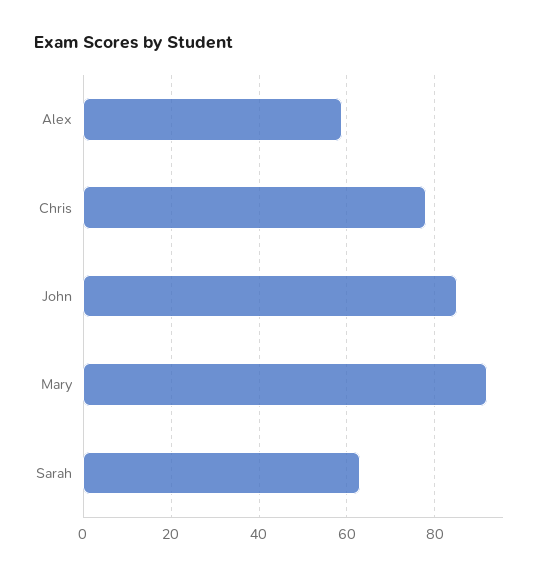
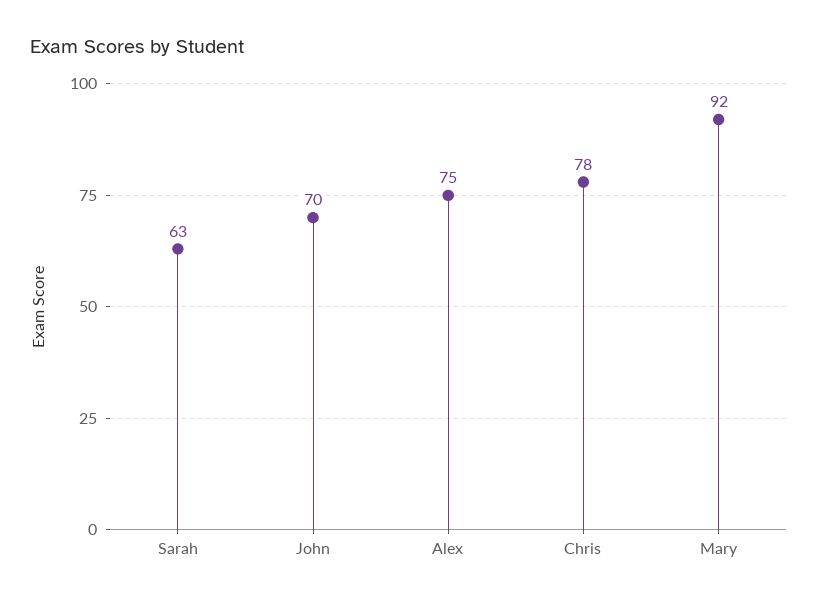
Alex: 60 -> 75
John: 85 -> 70

